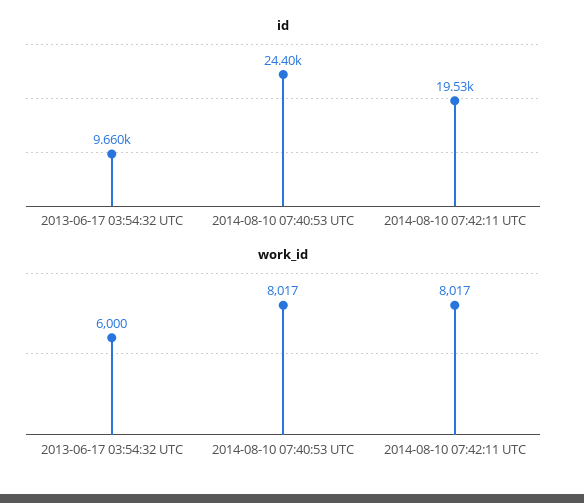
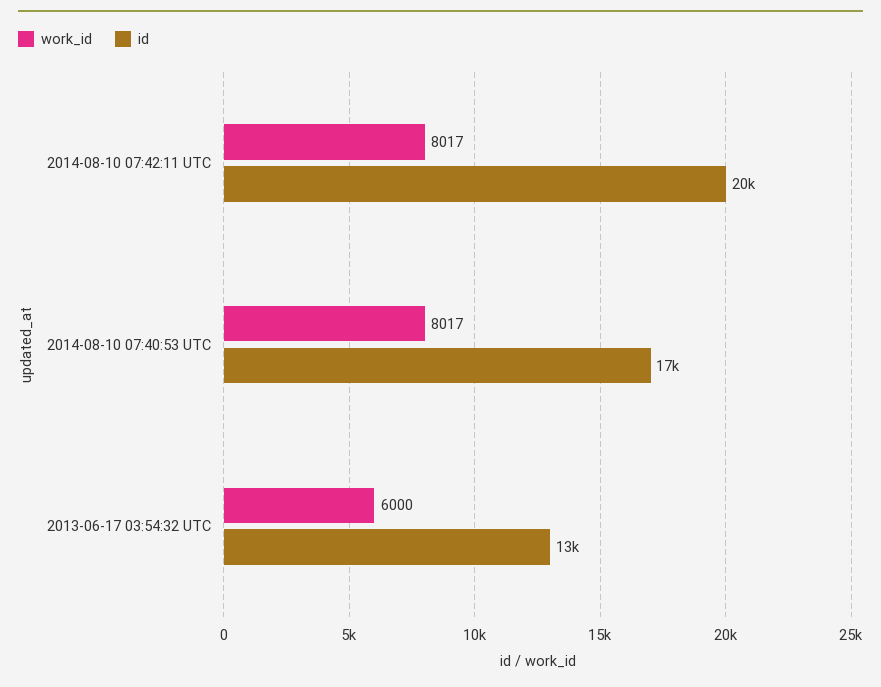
id, 2013-06-17 03:54:32 UTC: 9660 -> 13000
id, 2014-08-10 07:40:53 UTC: 24400 -> 17000

